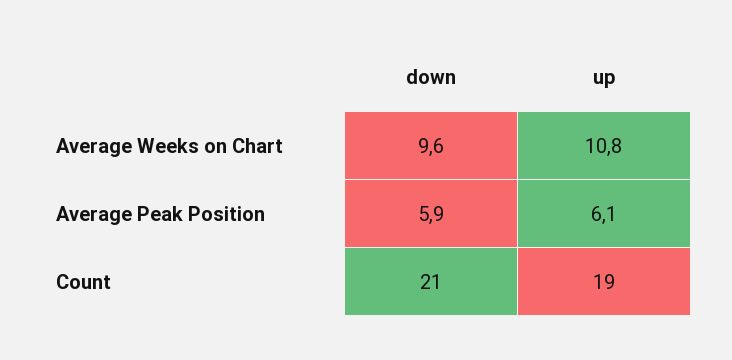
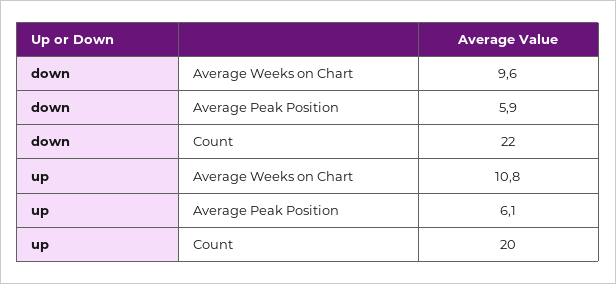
down, Count: 21 -> 22
up, Count: 19 -> 20

